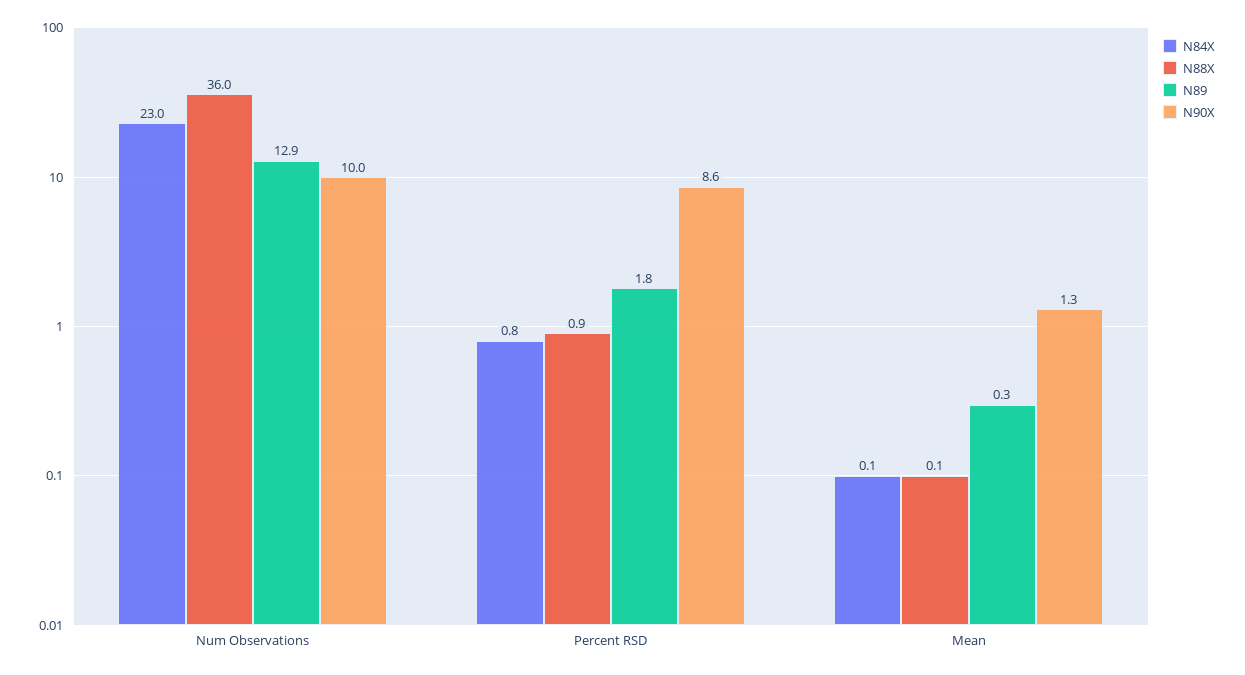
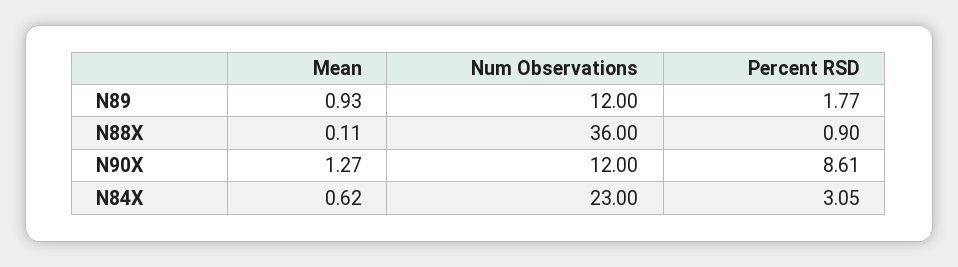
N89, Num Observations: 12.9 -> 12
N90X, Num Observations: 10 -> 12
N84X, Percent RSD: 0.8 -> 3.05
N84X, Mean: 0.1 -> 0.62
N89, Mean: 0.3 -> 0.93

